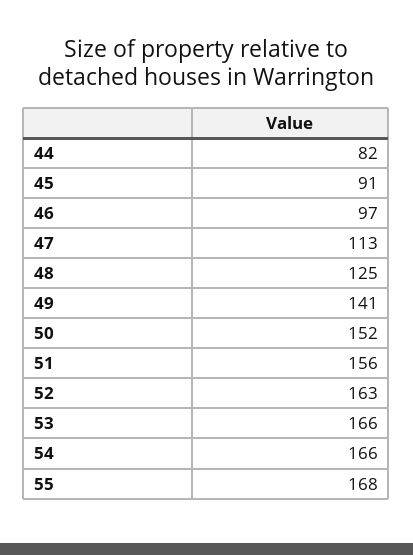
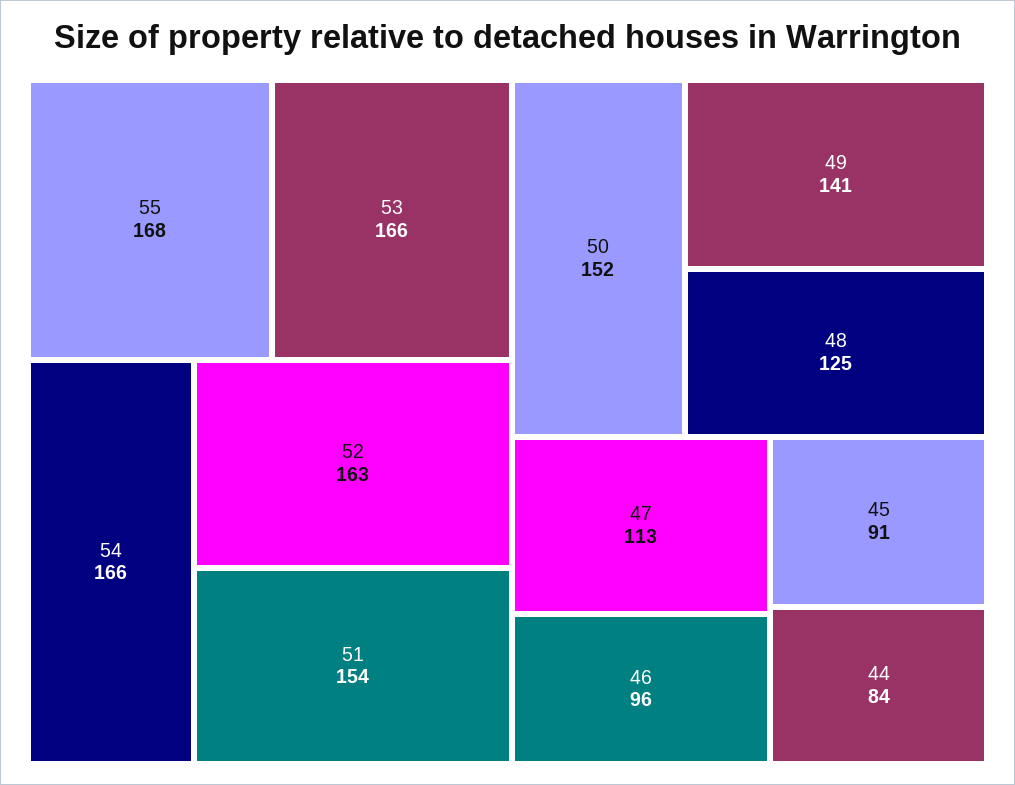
44: 82 -> 84
46: 97 -> 96
51: 156 -> 154

